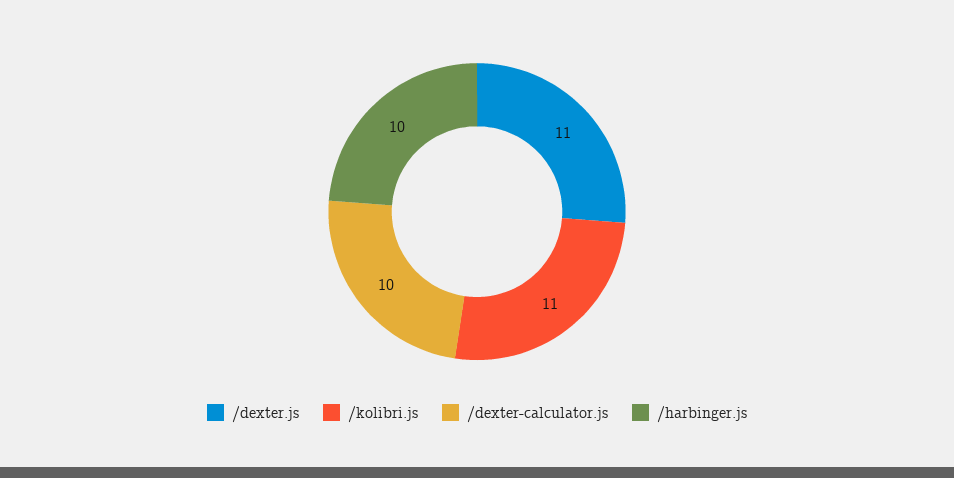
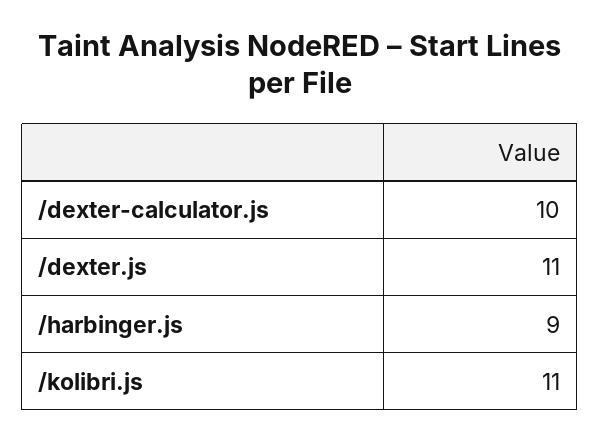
/harbinger.js: 10 -> 9

